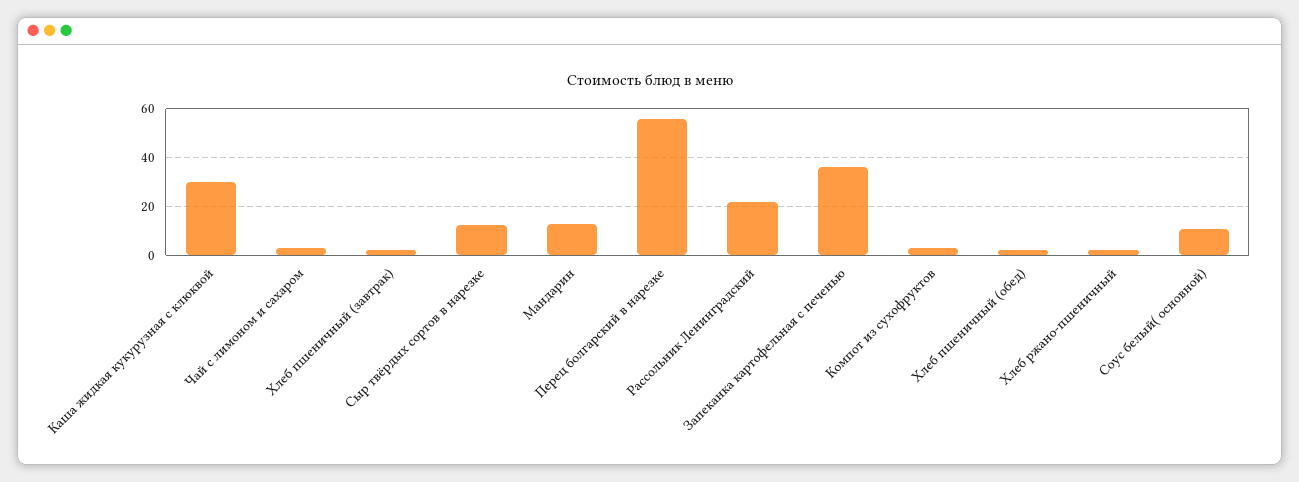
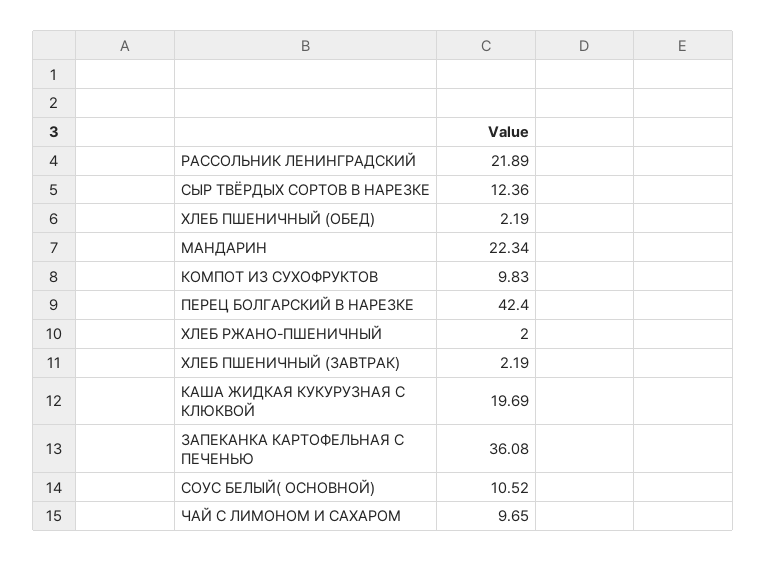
Каша жидкая кукурузная с клюквой: 30 -> 19.69
Чай с лимоном и сахаром: 2.5 -> 9.65
Мандарин: 12.5 -> 22.34
Перец болгарский в нарезке: 55 -> 42.4
Компот из сухофруктов: 2.5 -> 9.83

